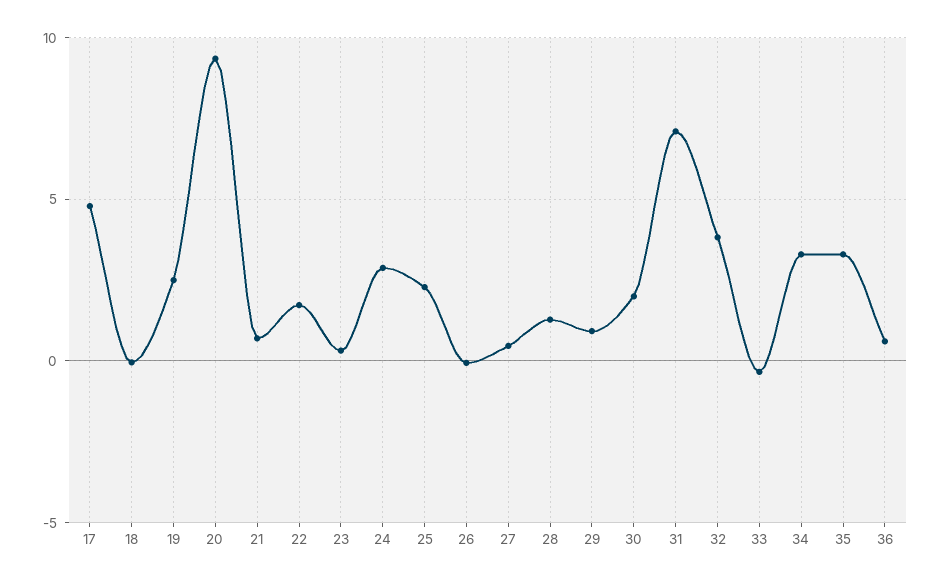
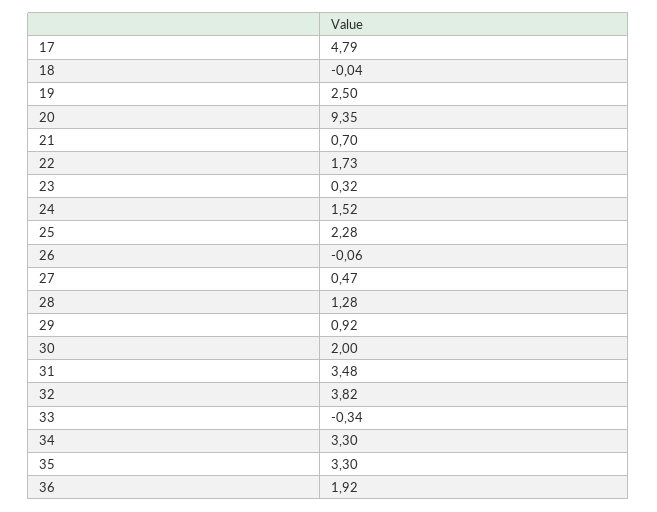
24: 3 -> 1.52
31: 7 -> 3.48
36: 0.5 -> 1.92

